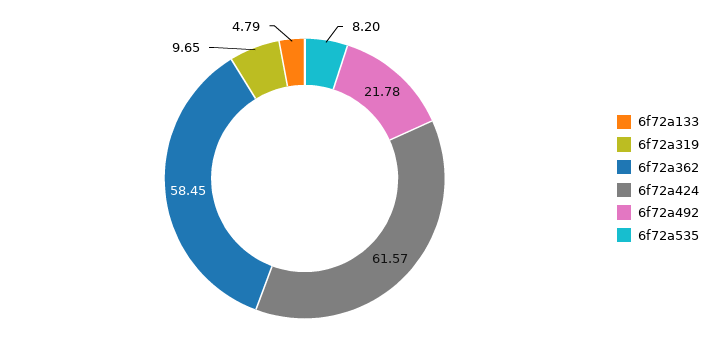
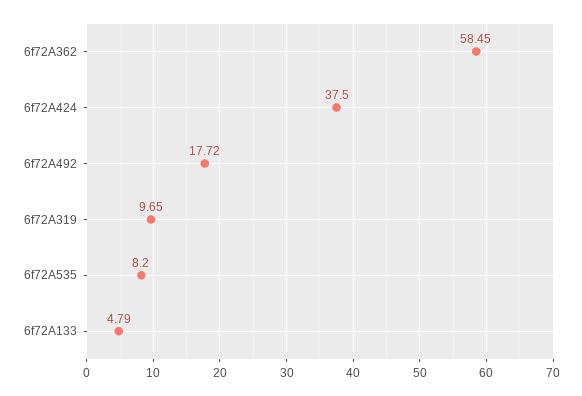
6f72a424: 61.57 -> 37.5
6f72a492: 21.78 -> 17.72

